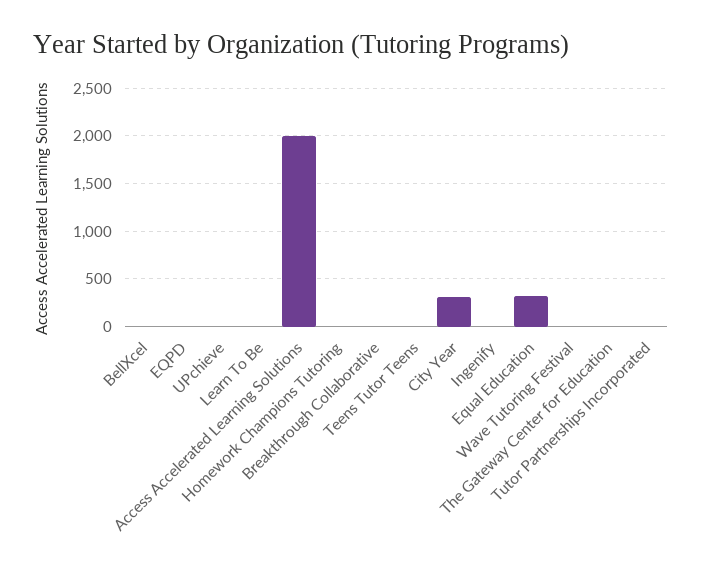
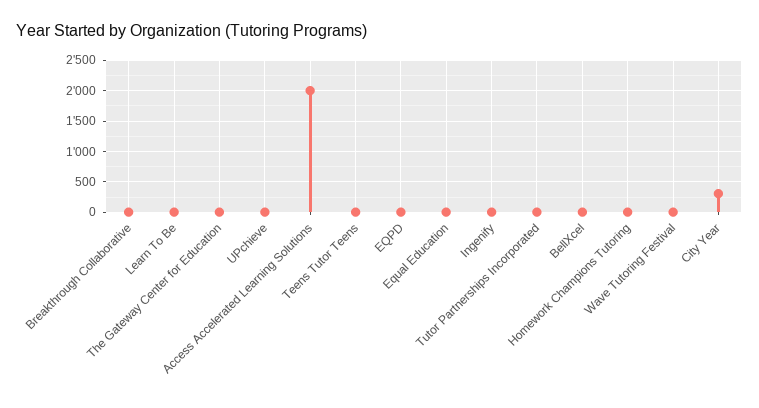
Equal Education: 300 -> 0

